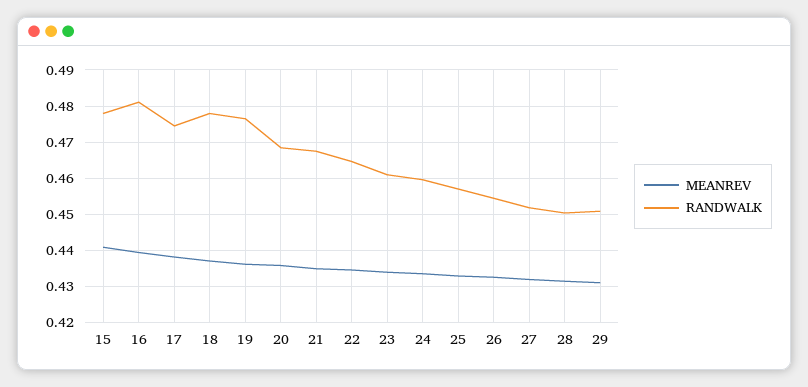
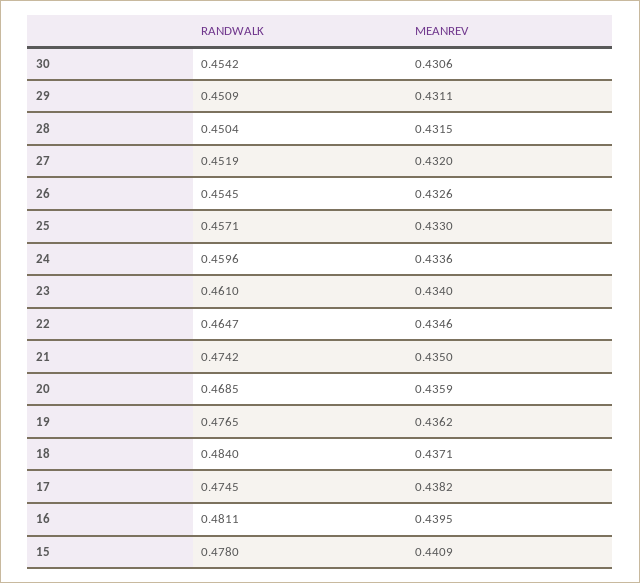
RANDWALK, 18: 0.478 -> 0.484
RANDWALK, 21: 0.468 -> 0.4742
RANDWALK, 30: none -> 0.4542
MEANREV, 30: none -> 0.4306

